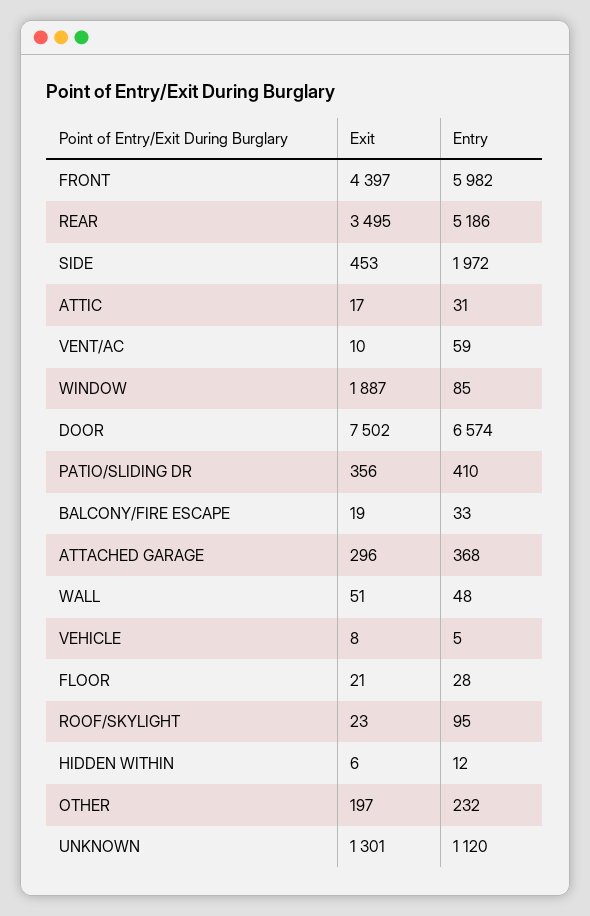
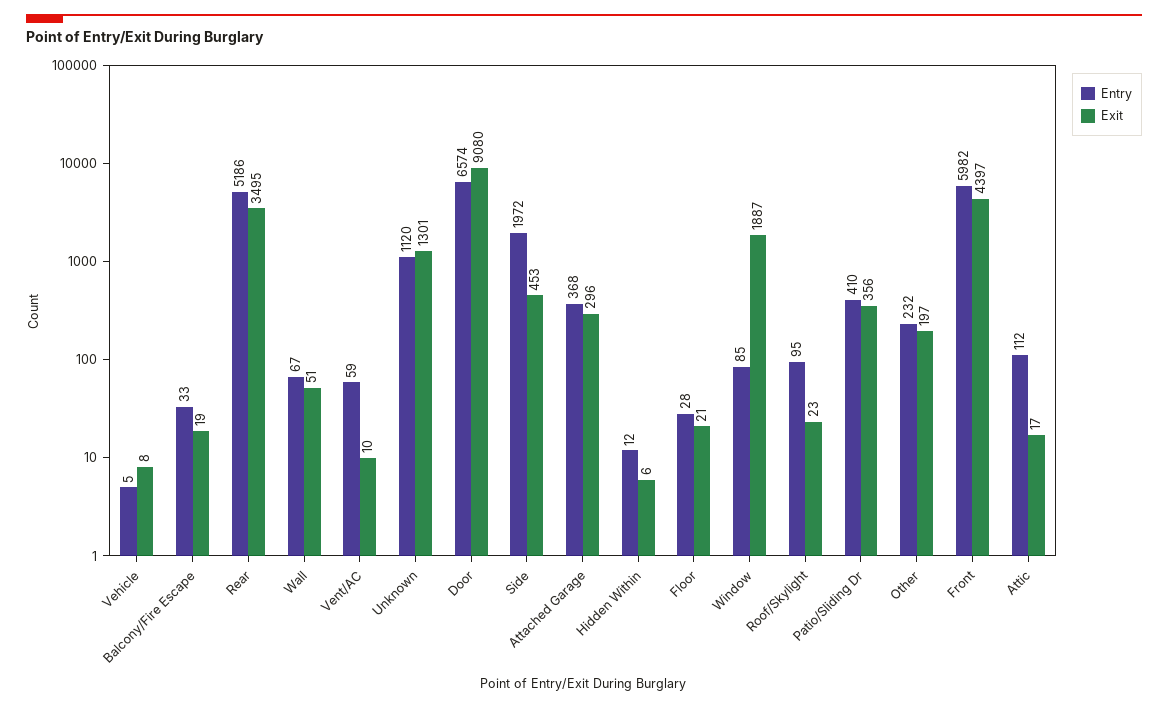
Entry, ATTIC: 31 -> 112
Exit, DOOR: 7502 -> 9080
Entry, WALL: 48 -> 67

